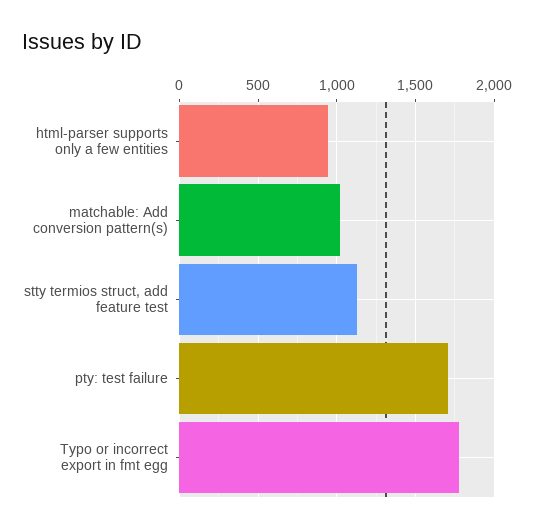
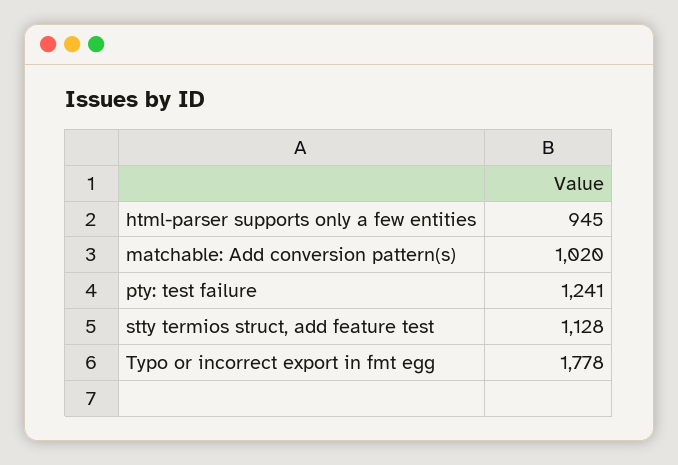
pty: test failure: 1700 -> 1241

